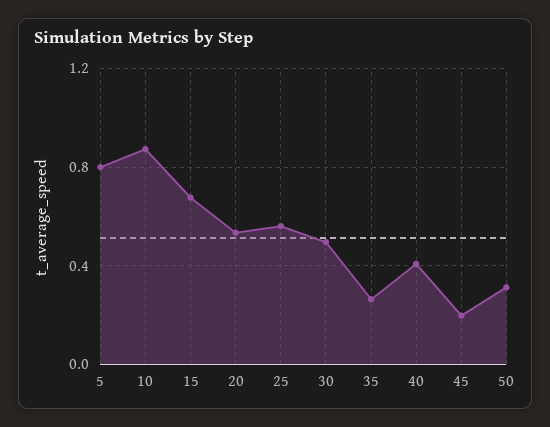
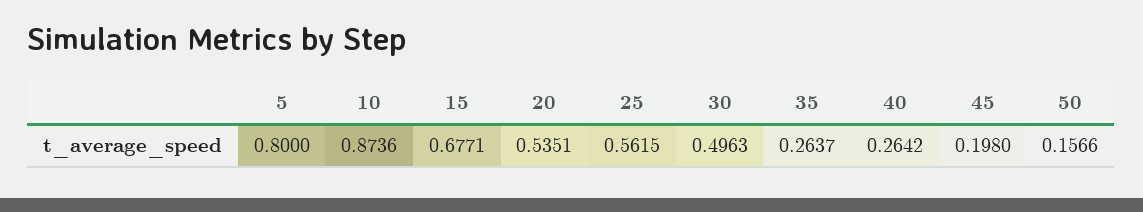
40: 0.4 -> 0.2642
50: 0.3 -> 0.1566

